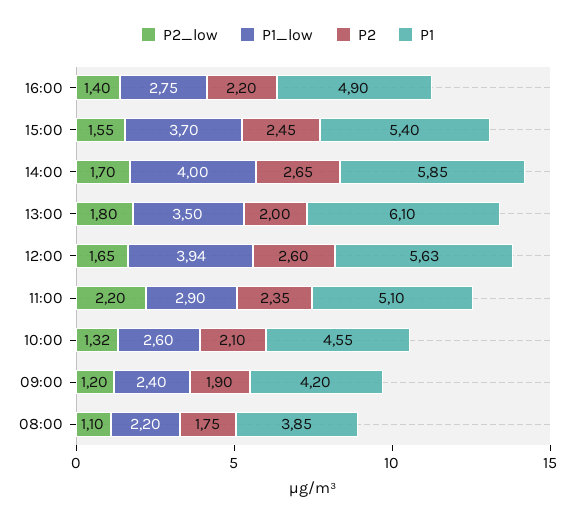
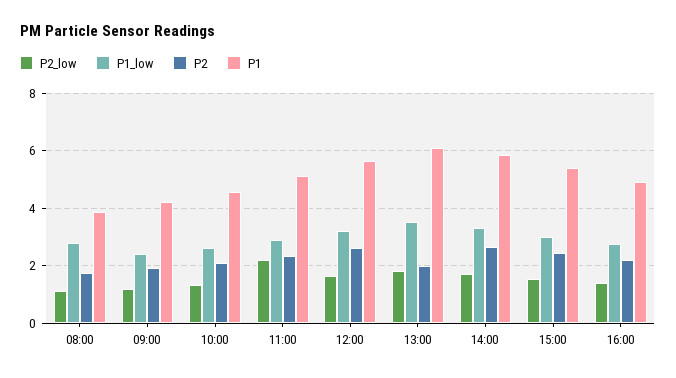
P1_low, 15:00: 3.7 -> 3
P1_low, 14:00: 4 -> 3.25
P1_low, 12:00: 3.94 -> 3.25
P1_low, 08:00: 2.2 -> 2.75

